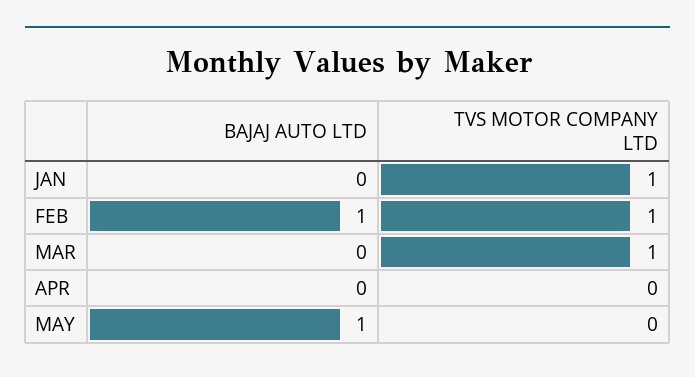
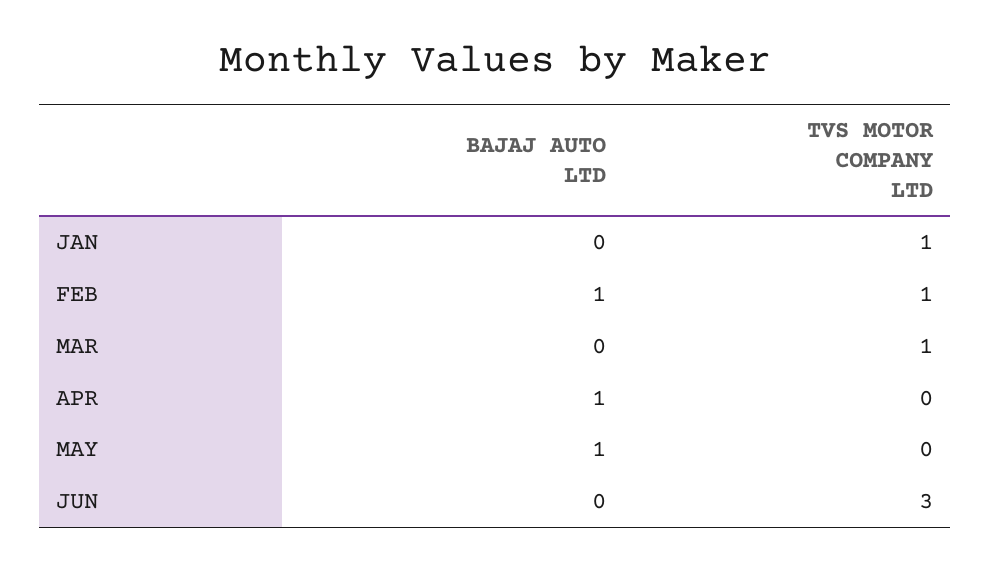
BAJAJ AUTO LTD, APR: 0 -> 1
BAJAJ AUTO LTD, JUN: none -> 0
TVS MOTOR COMPANY LTD, JUN: none -> 3

